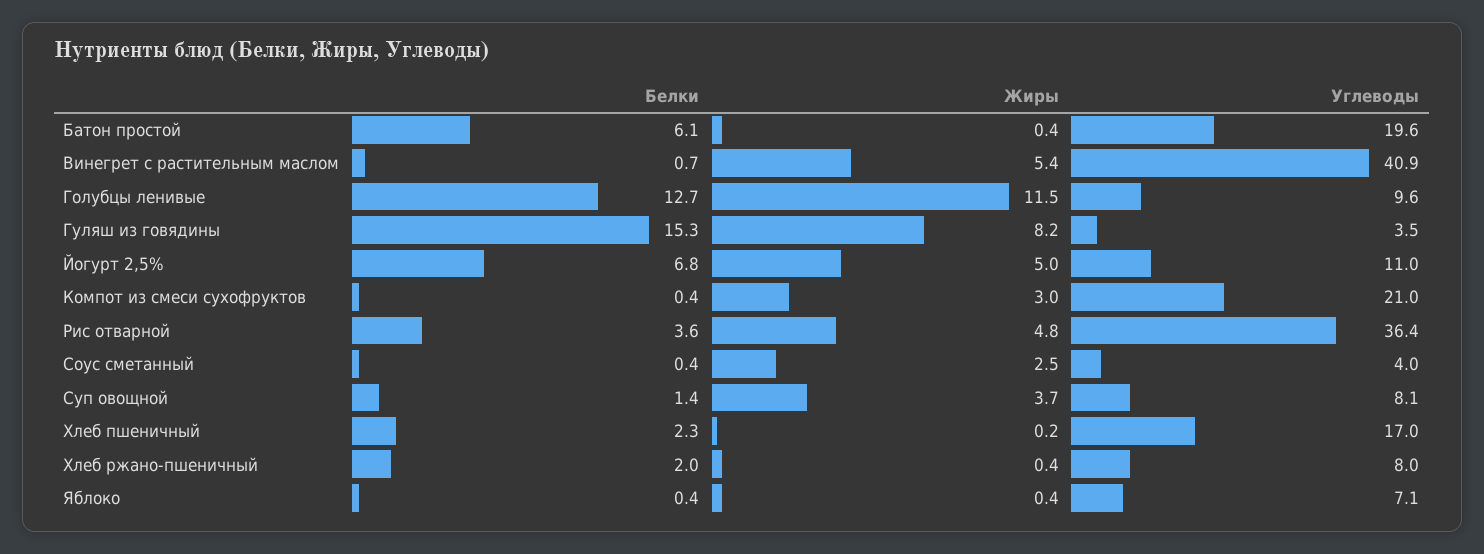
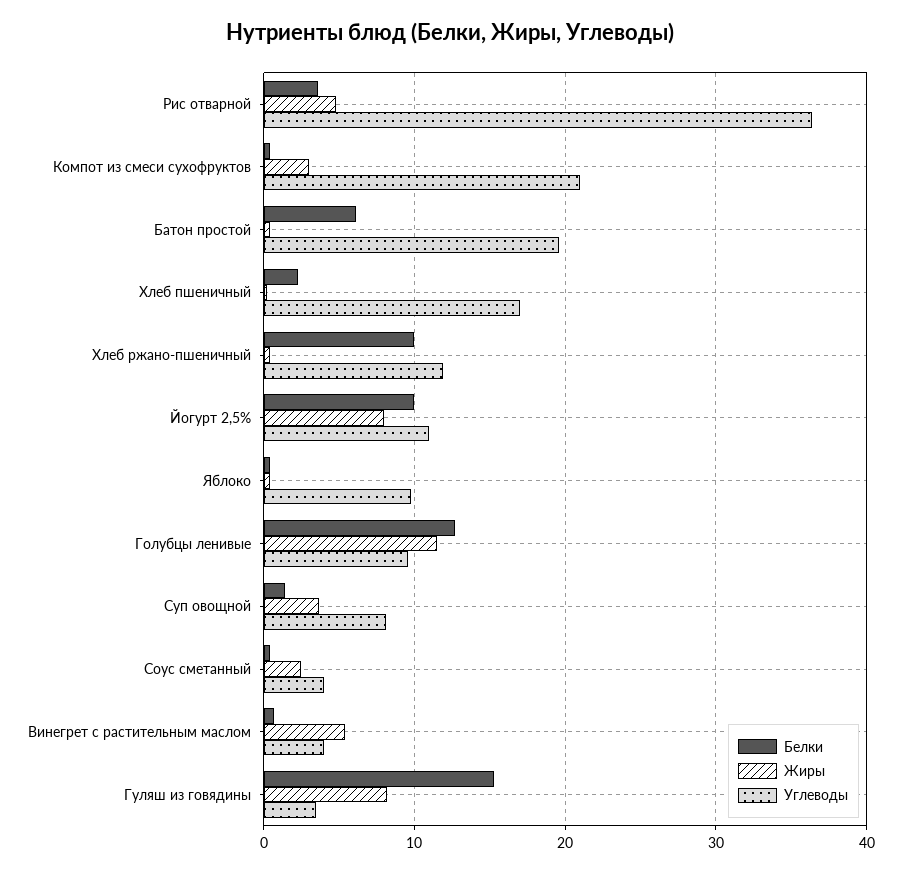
Углеводы, Винегрет с растительным маслом: 40.9 -> 4
Белки, Йогурт 2,5%: 6.8 -> 10
Жиры, Йогурт 2,5%: 5 -> 8
Белки, Хлеб ржано-пшеничный: 2 -> 10
Углеводы, Хлеб ржано-пшеничный: 8 -> 12
Углеводы, Яблоко: 7.1 -> 10

